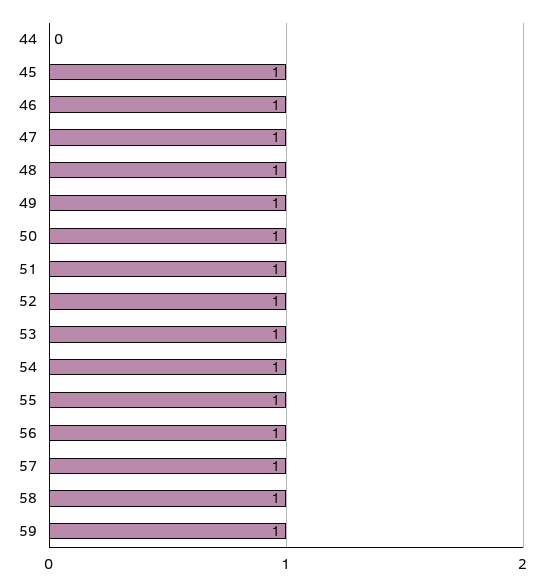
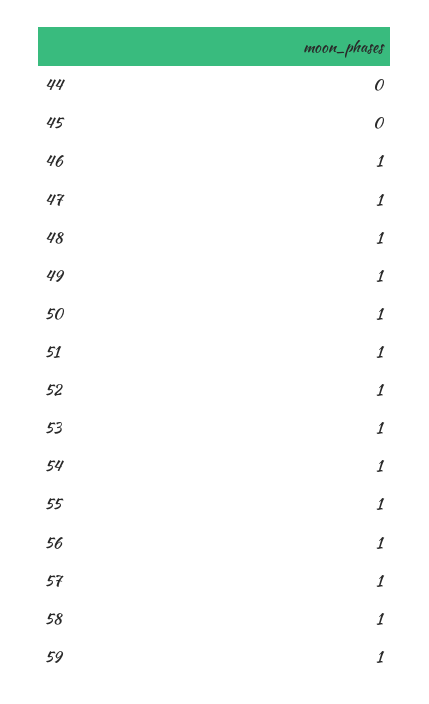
45: 1 -> 0

